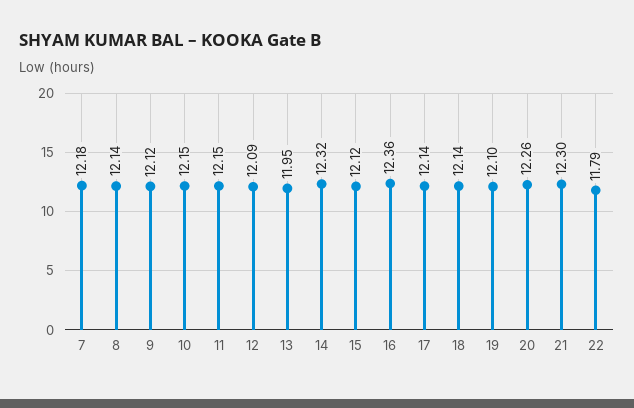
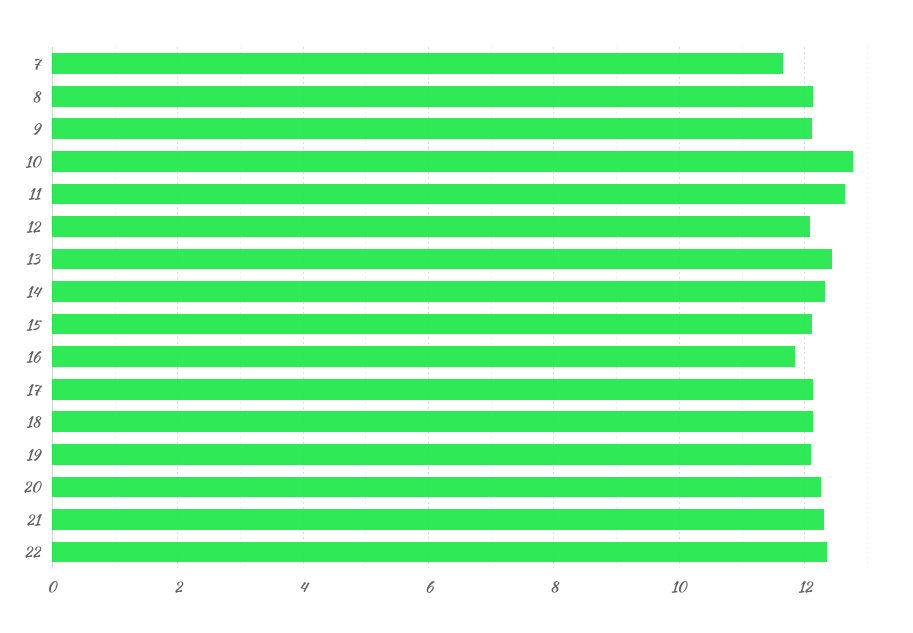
7: 12.18 -> 11.6
10: 12.15 -> 12.8
11: 12.15 -> 12.6
13: 11.95 -> 12.4
16: 12.36 -> 11.8
22: 11.79 -> 12.4

